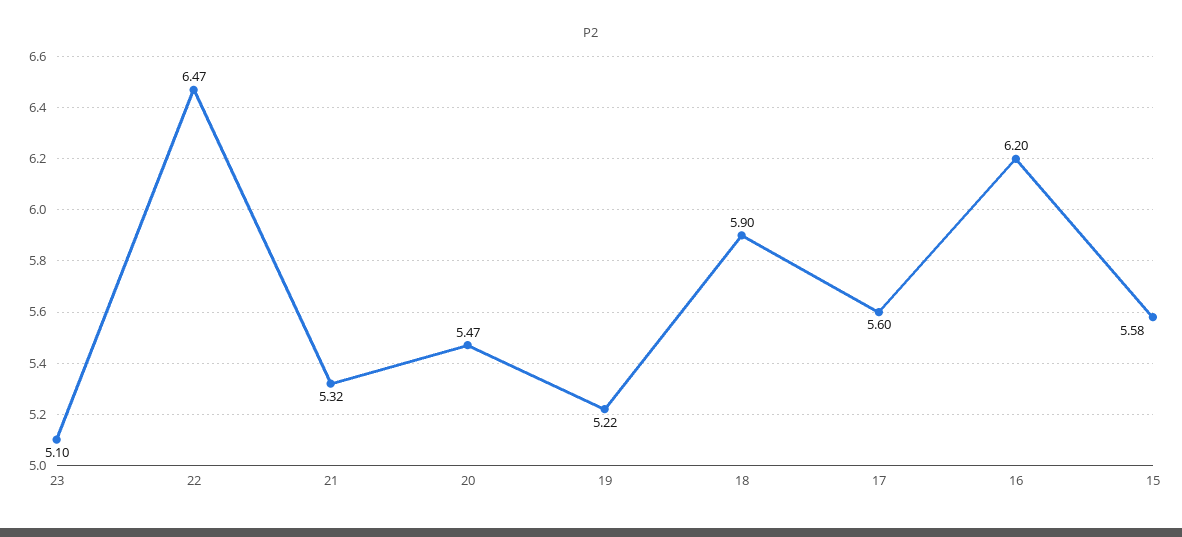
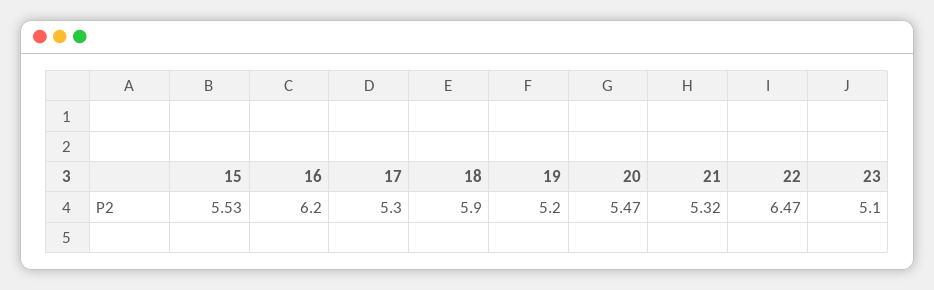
19: 5.22 -> 5.2
17: 5.6 -> 5.3
15: 5.58 -> 5.53

